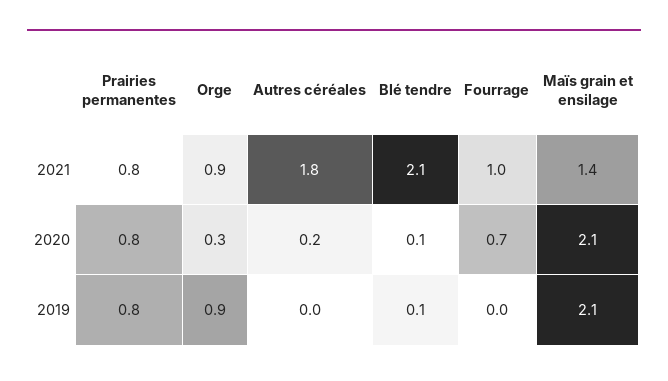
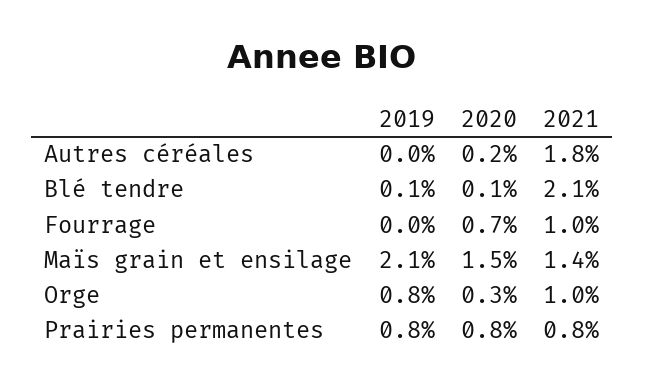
Orge, 2021: 0.9 -> 1
Maïs grain et ensilage, 2020: 2.1 -> 1.5
Orge, 2019: 0.9 -> 0.8

